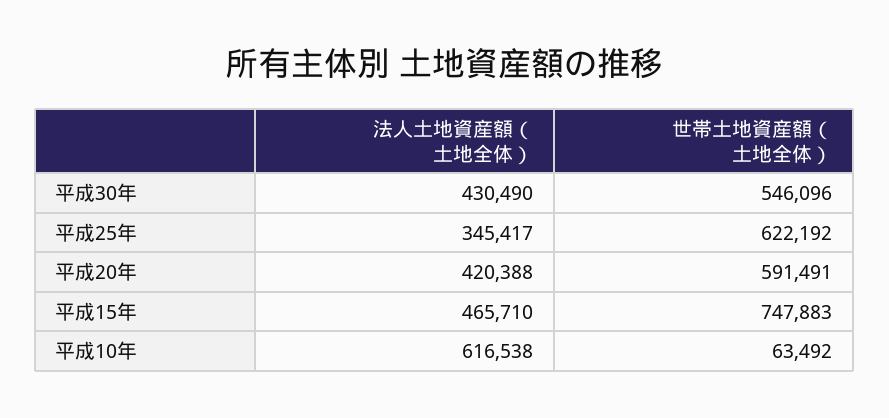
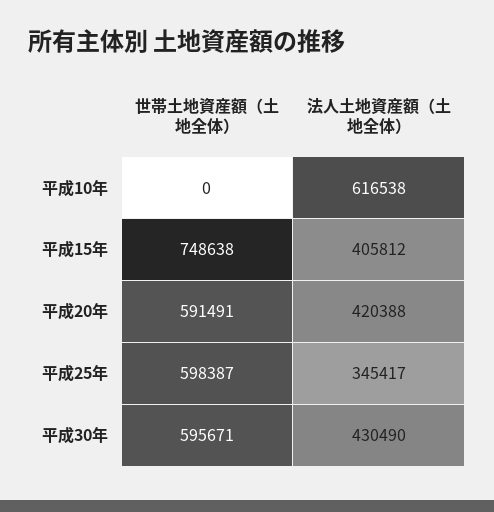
世帯土地資産額（土地全体）, 平成30年: 546096 -> 595671
世帯土地資産額（土地全体）, 平成25年: 622192 -> 598387
法人土地資産額（土地全体）, 平成15年: 465710 -> 405812
世帯土地資産額（土地全体）, 平成15年: 747883 -> 748638
世帯土地資産額（土地全体）, 平成10年: 63492 -> 0

